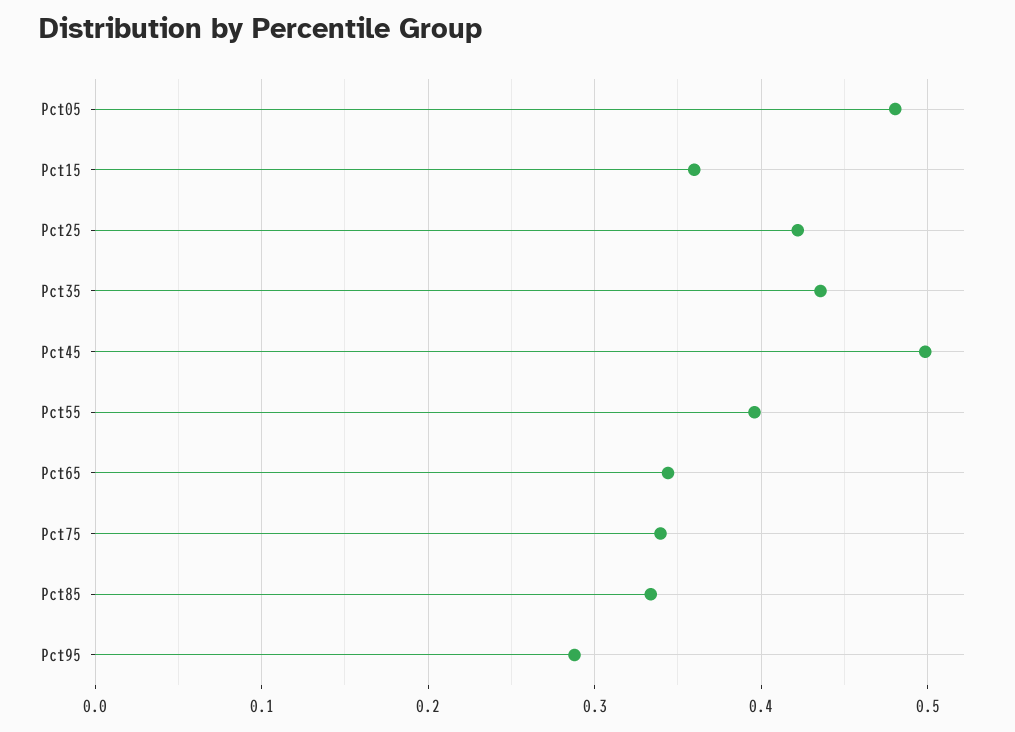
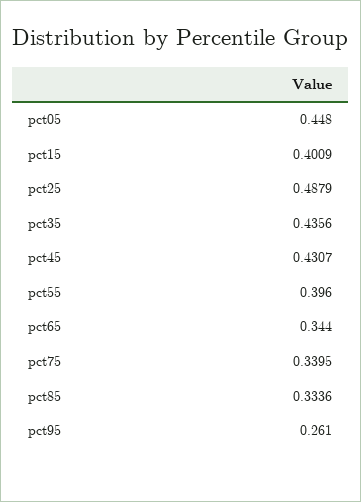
Pct05: 0.48 -> 0.448
Pct15: 0.36 -> 0.4009
Pct25: 0.42 -> 0.4879
Pct45: 0.5 -> 0.4307
Pct95: 0.29 -> 0.261

